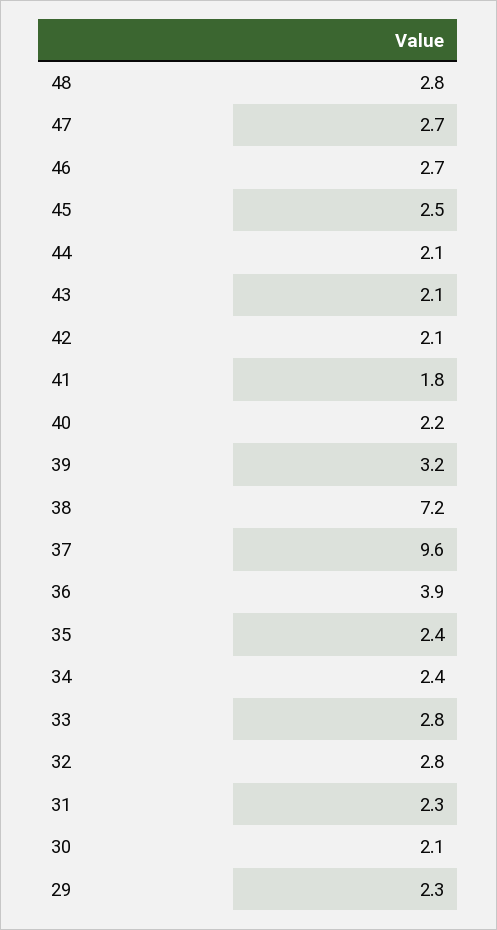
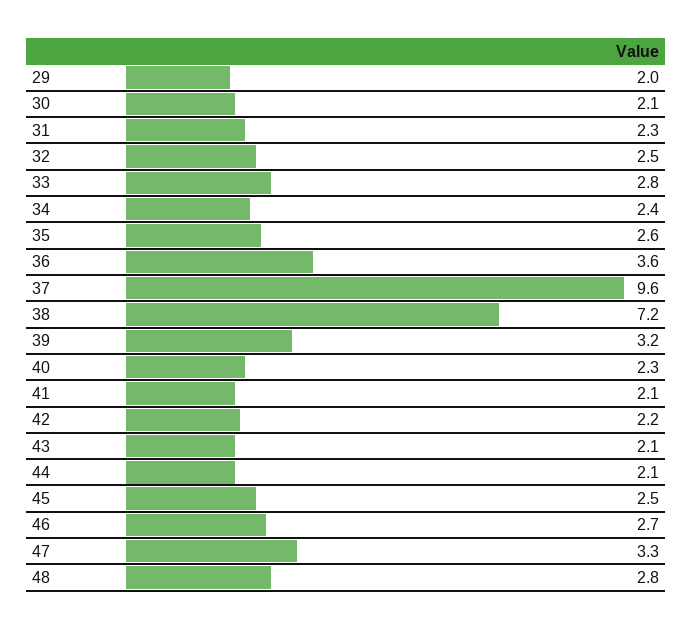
47: 2.7 -> 3.3
42: 2.1 -> 2.2
41: 1.8 -> 2.1
40: 2.2 -> 2.3
36: 3.9 -> 3.6
35: 2.4 -> 2.6
32: 2.8 -> 2.5
29: 2.3 -> 2

